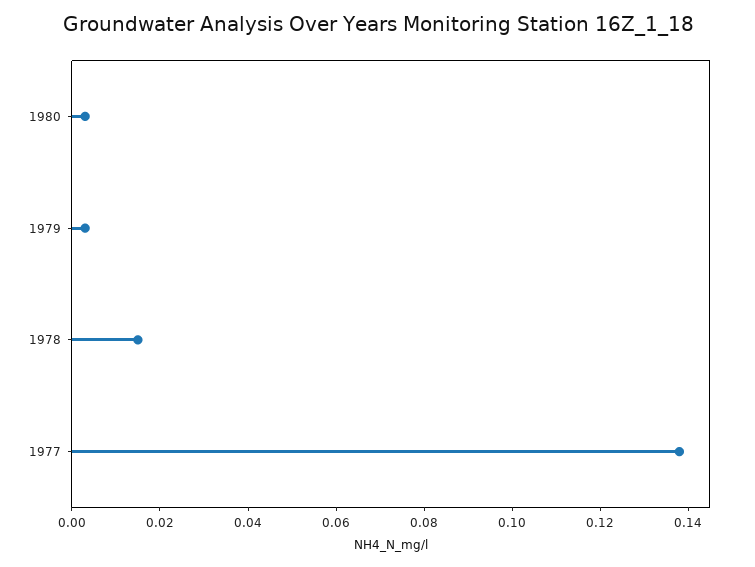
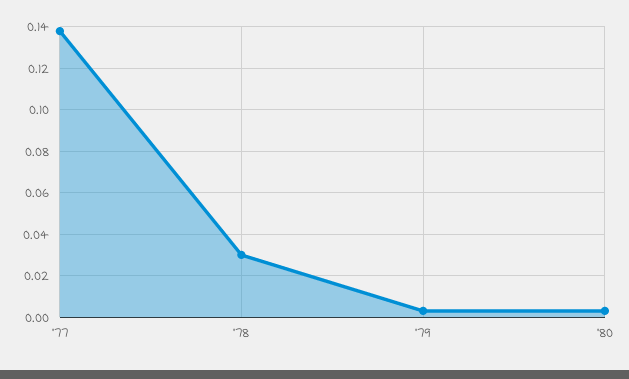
1978: 0.015 -> 0.03

